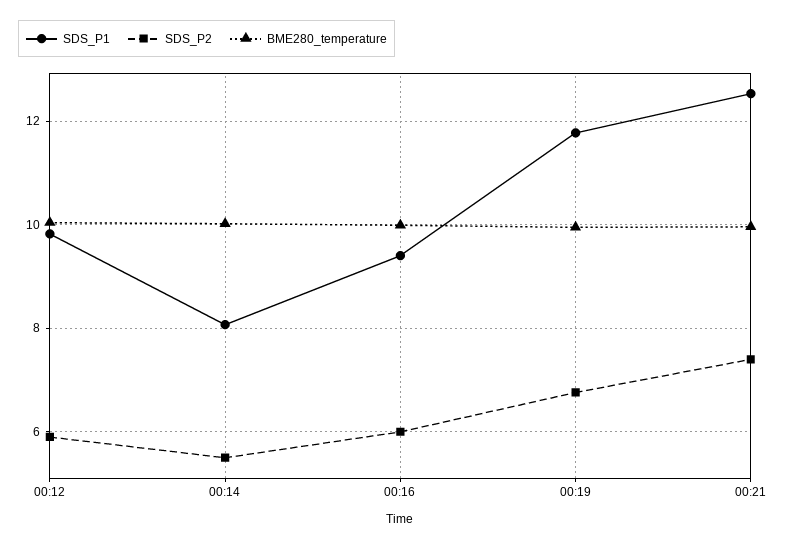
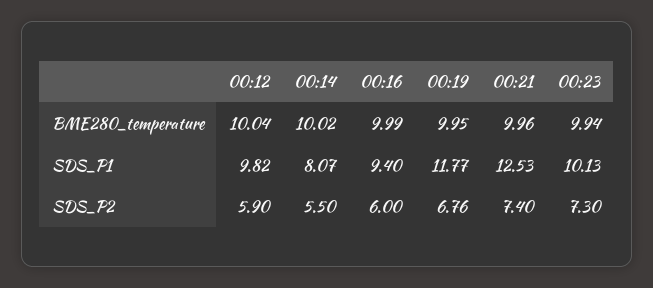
BME280_temperature, 00:23: none -> 9.94
SDS_P1, 00:23: none -> 10.13
SDS_P2, 00:23: none -> 7.3

